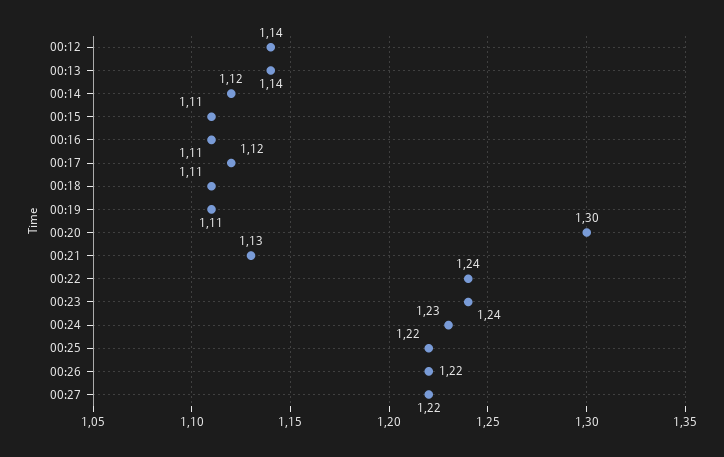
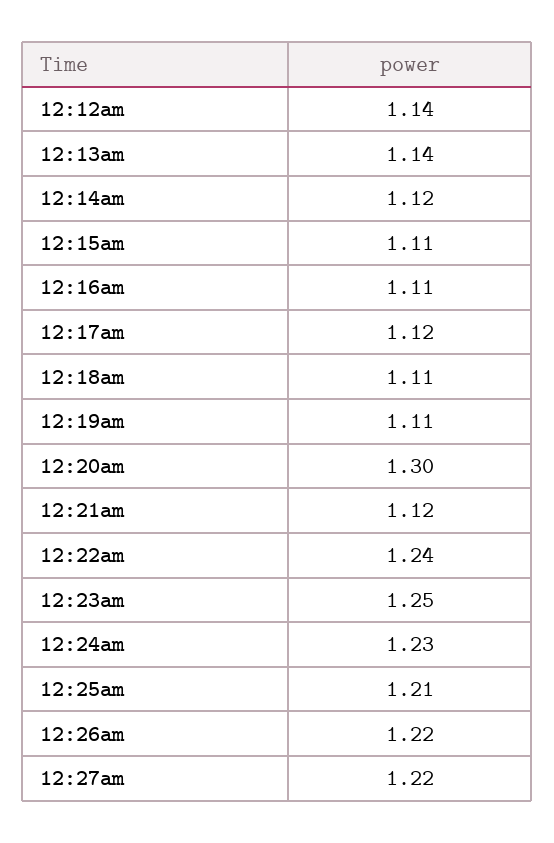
00:21: 1.13 -> 1.12
00:23: 1.24 -> 1.25
00:25: 1.22 -> 1.21

